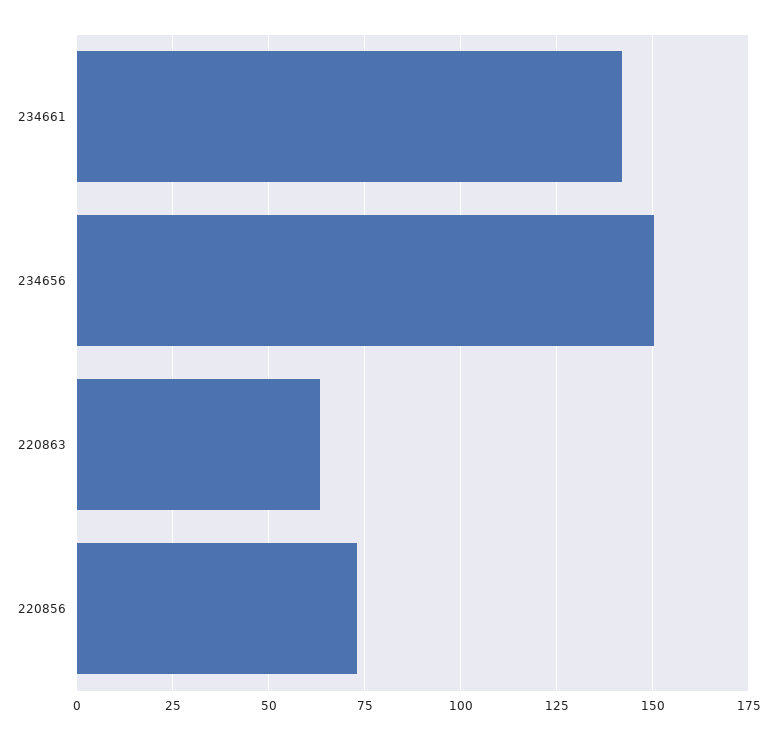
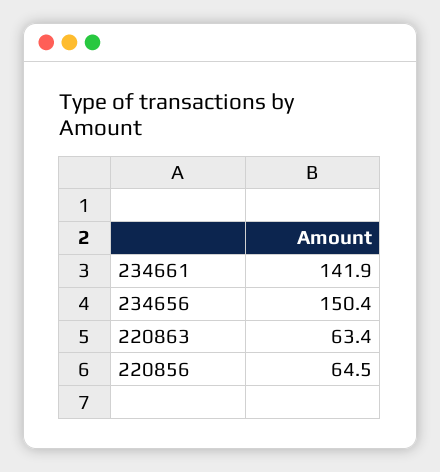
220856: 72.5 -> 64.5

